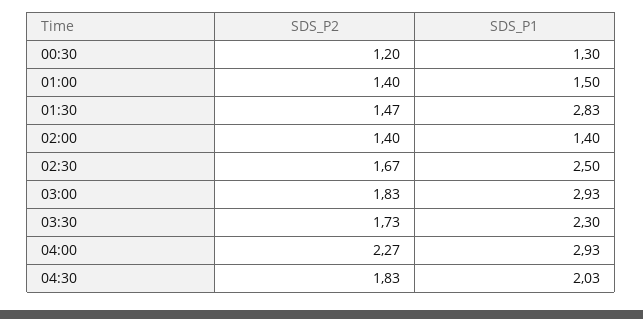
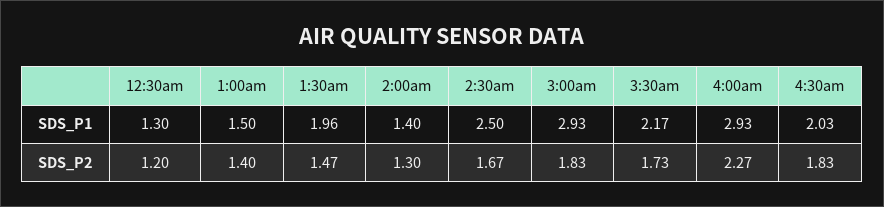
SDS_P1, 01:30: 2.83 -> 1.96
SDS_P2, 02:00: 1.4 -> 1.3
SDS_P1, 03:30: 2.3 -> 2.17

